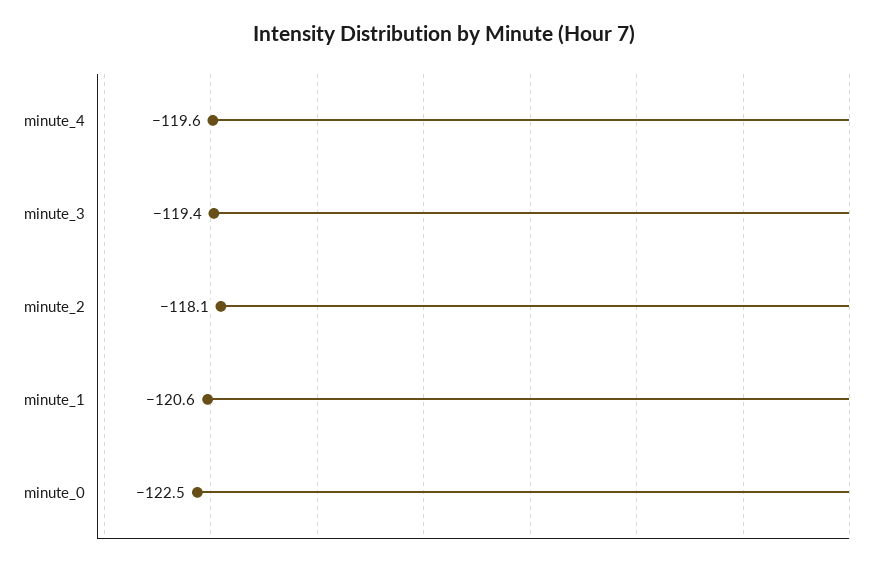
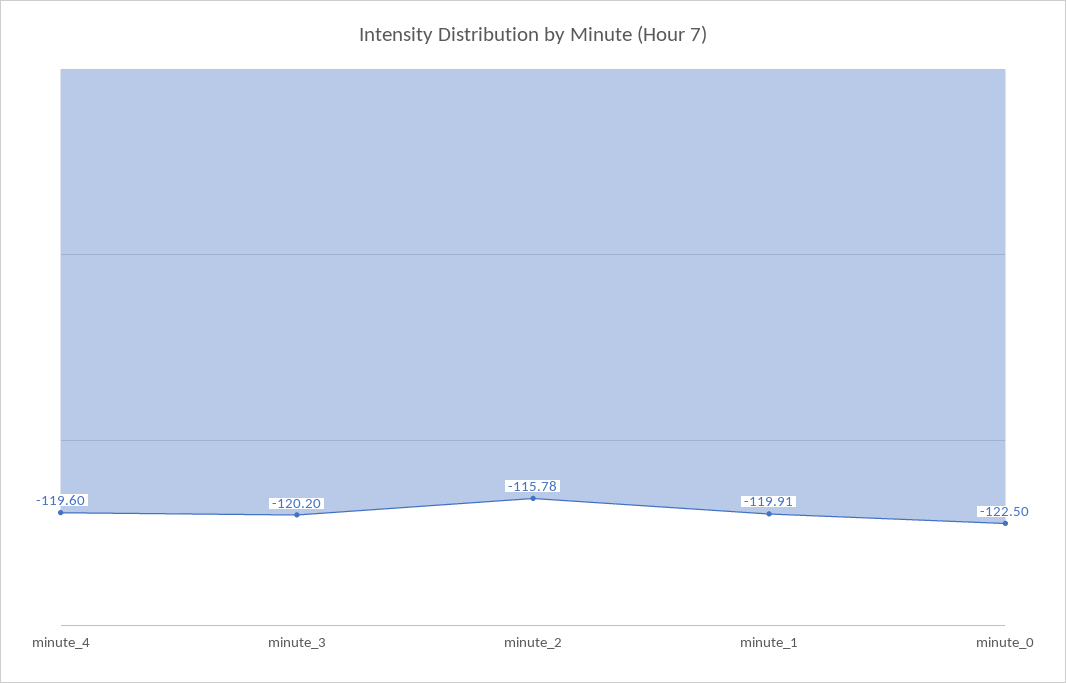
minute_3: -119.4 -> -120.2
minute_2: -118.1 -> -115.78
minute_1: -120.6 -> -119.91

